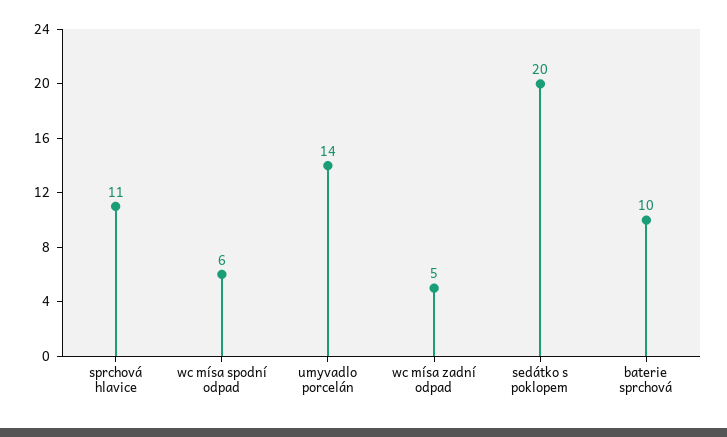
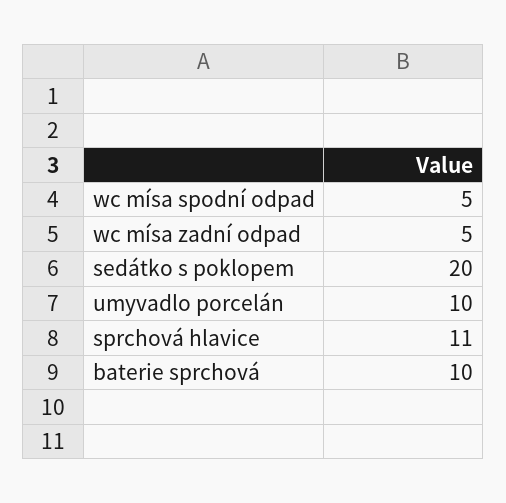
wc mísa spodní odpad: 6 -> 5
umyvadlo porcelán: 14 -> 10

